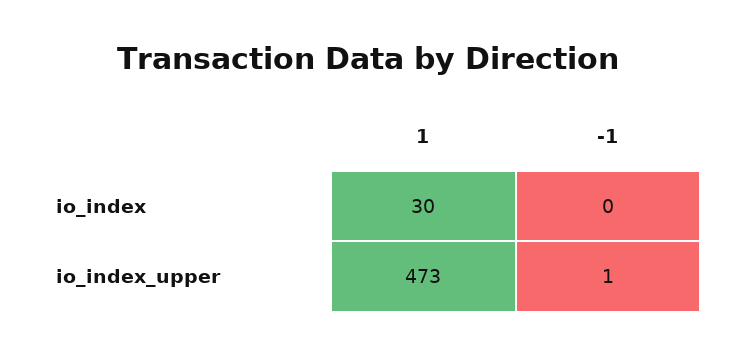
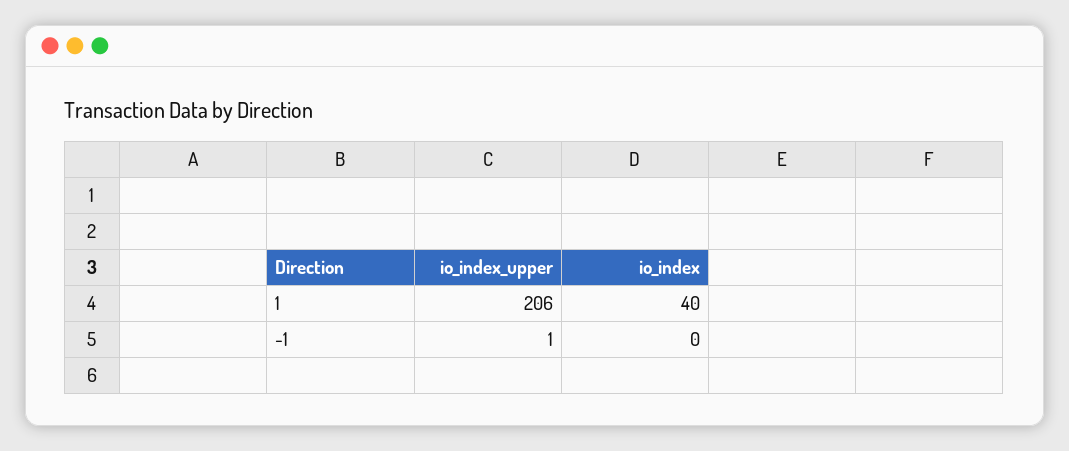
1, io_index: 30 -> 40
1, io_index_upper: 473 -> 206

